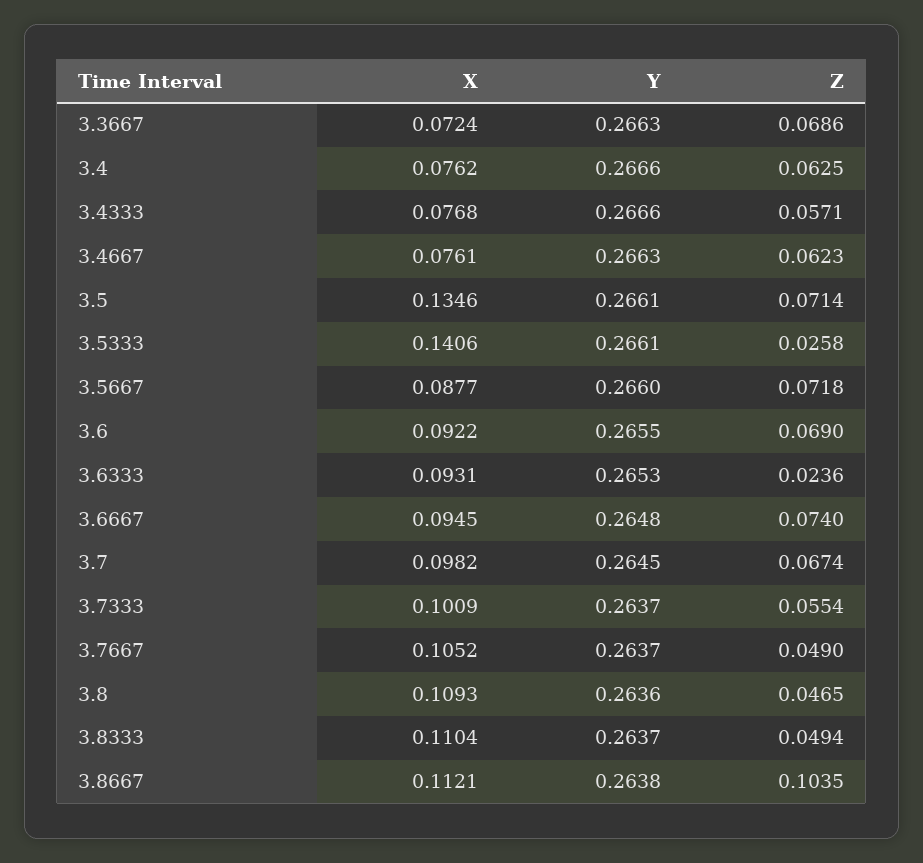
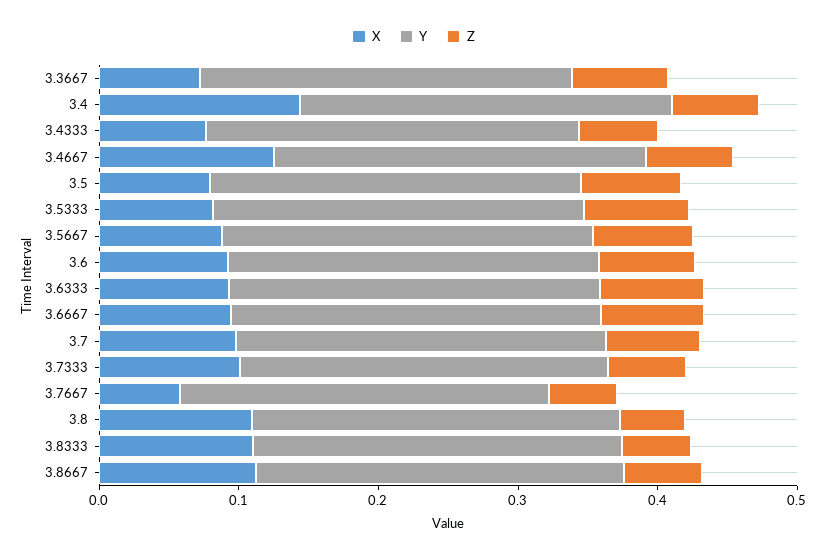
X, 3.4: 0.0762 -> 0.14
X, 3.4667: 0.0761 -> 0.12
X, 3.5: 0.1346 -> 0.08
X, 3.5333: 0.1406 -> 0.08
Z, 3.5333: 0.0258 -> 0.08
Z, 3.6333: 0.0236 -> 0.08
X, 3.7667: 0.1052 -> 0.06
Z, 3.8667: 0.1035 -> 0.06

